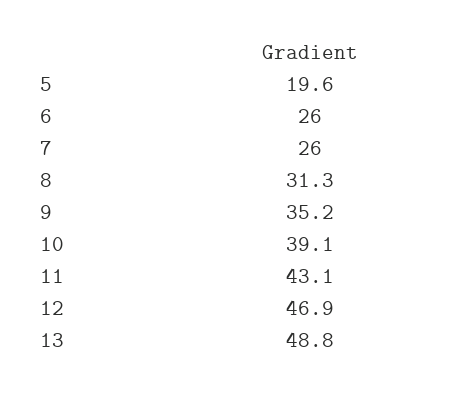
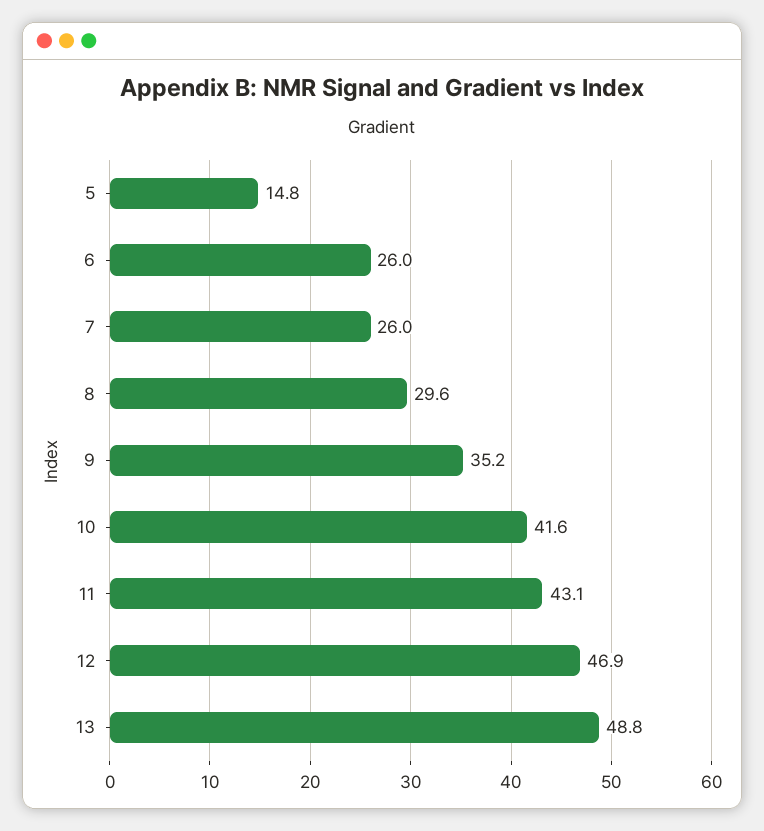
5: 19.6 -> 14.8
8: 31.3 -> 29.6
10: 39.1 -> 41.6

